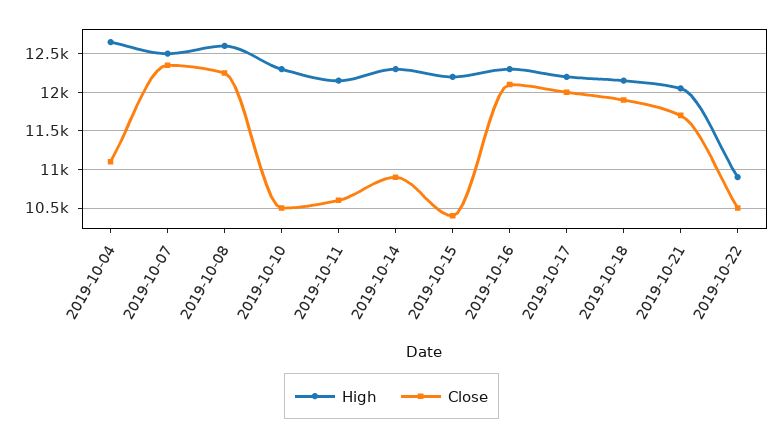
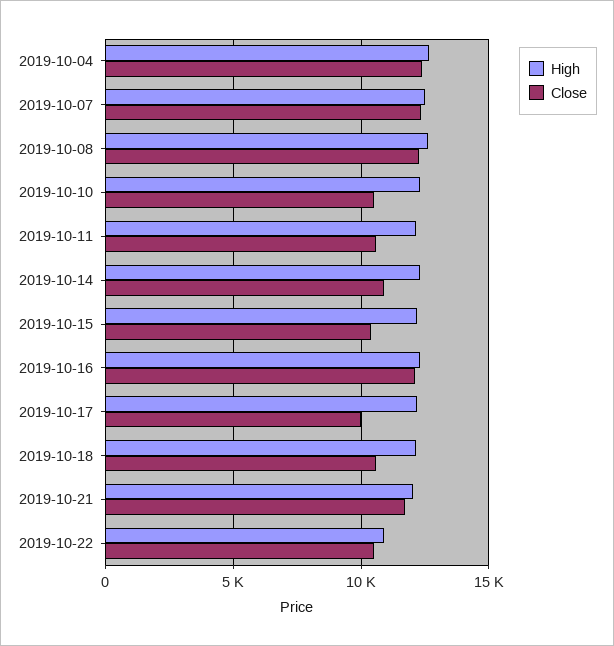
Close, 2019-10-04: 11100 -> 12500
Close, 2019-10-17: 12000 -> 10000
Close, 2019-10-18: 11900 -> 10500

